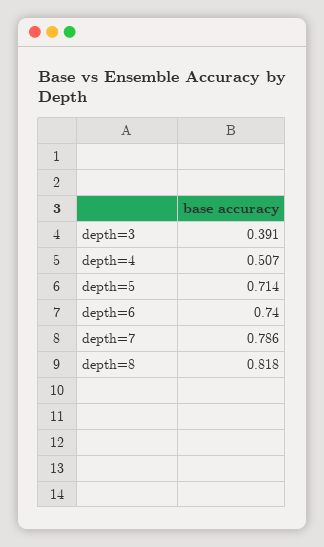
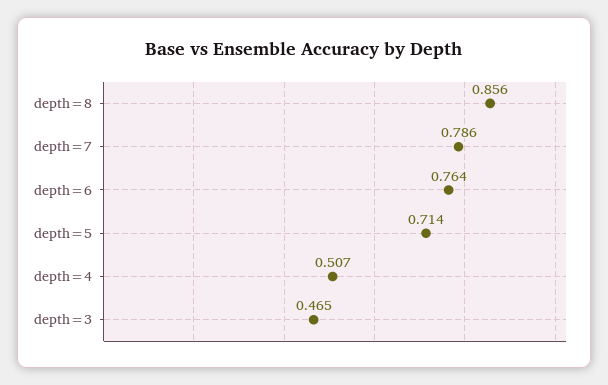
depth=3: 0.391 -> 0.465
depth=6: 0.74 -> 0.764
depth=8: 0.818 -> 0.856

